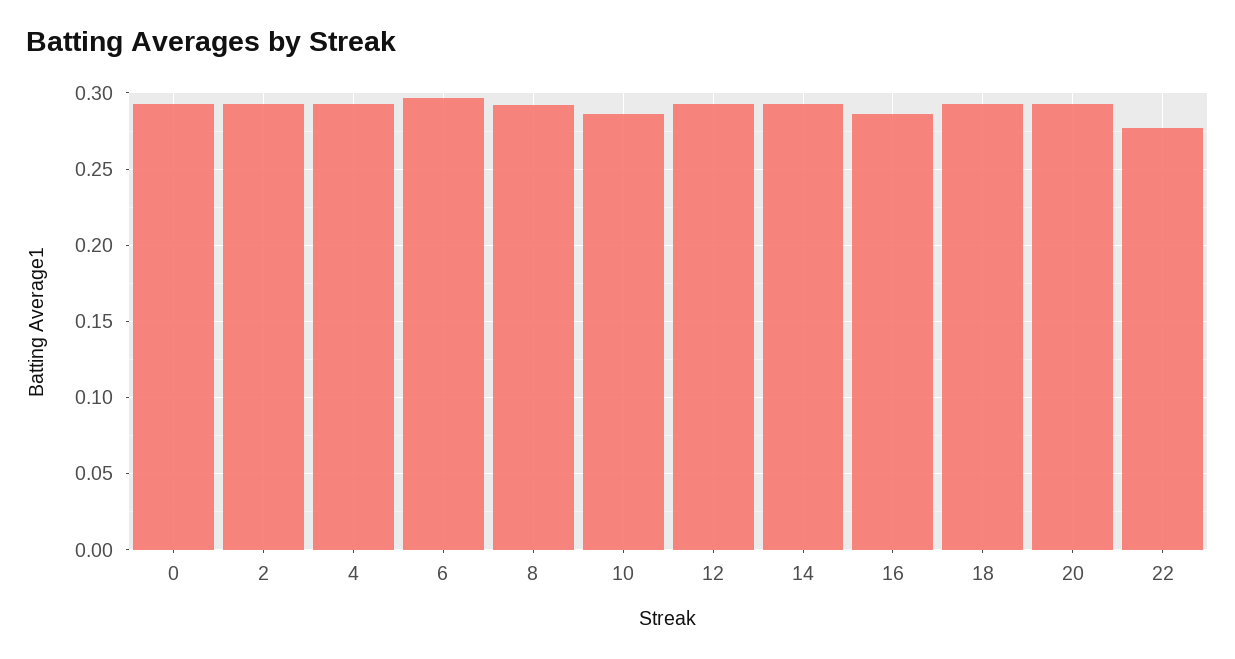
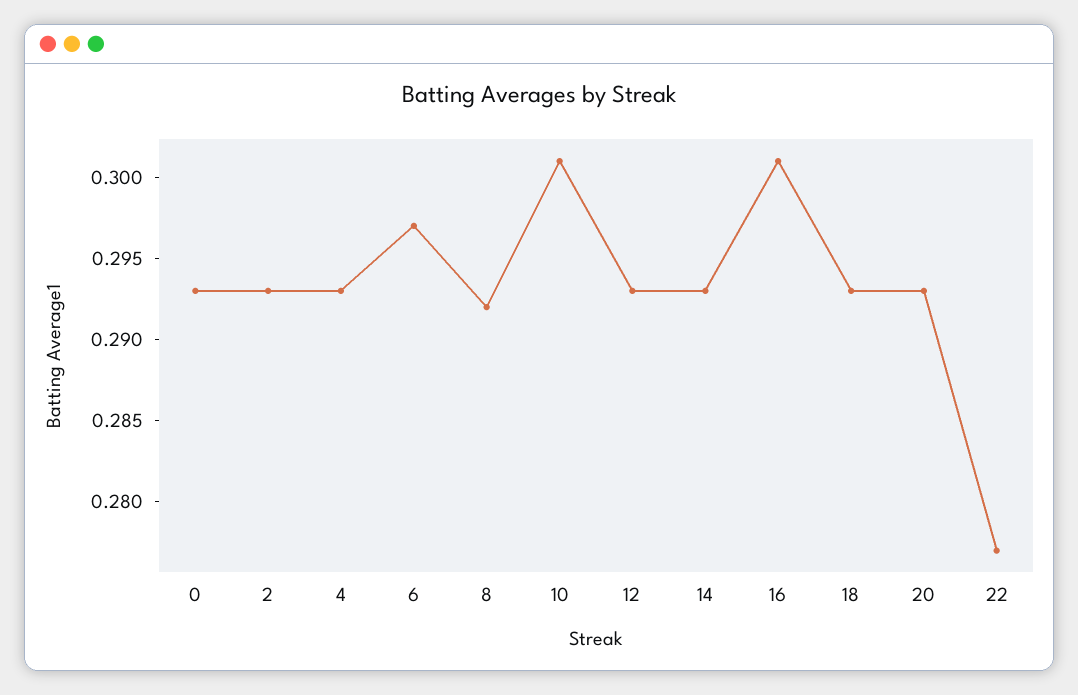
10: 0.285 -> 0.301
16: 0.285 -> 0.301

